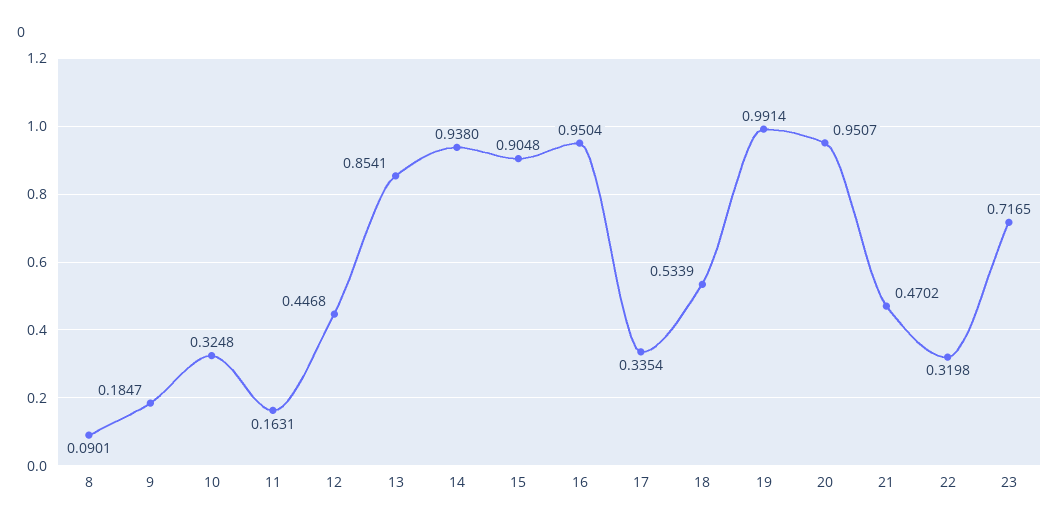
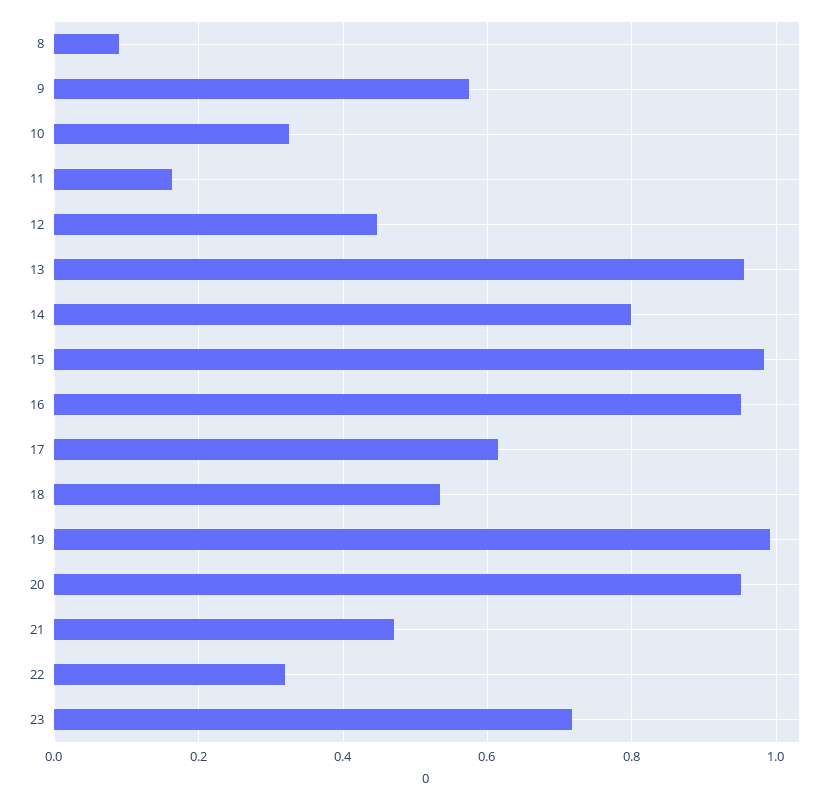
9: 0.1847 -> 0.58
13: 0.8541 -> 0.96
14: 0.938 -> 0.8
15: 0.9048 -> 0.98
17: 0.3354 -> 0.62

